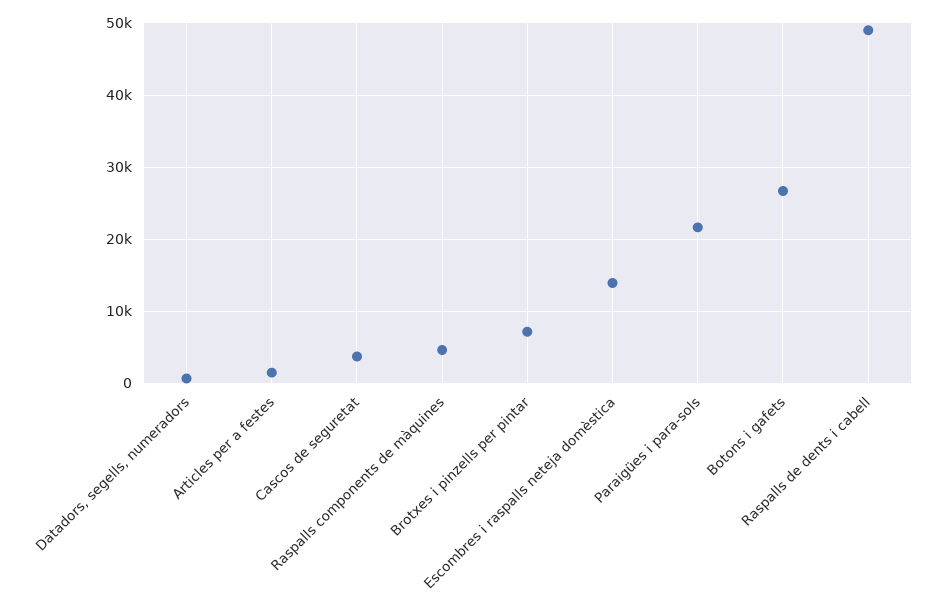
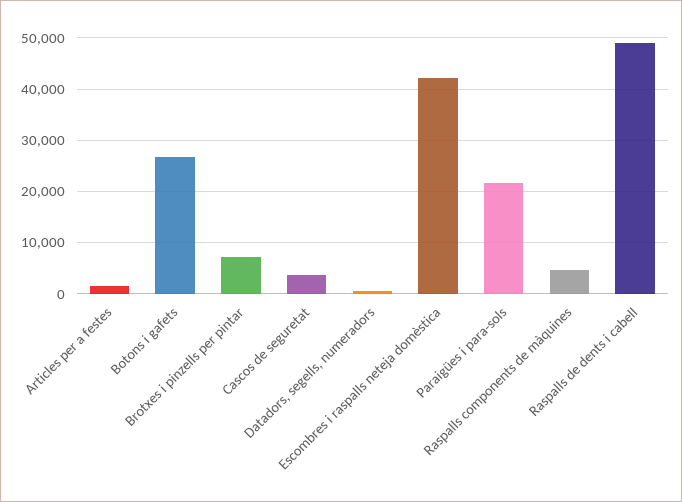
Escombres i raspalls neteja domèstica: 14000 -> 42000

